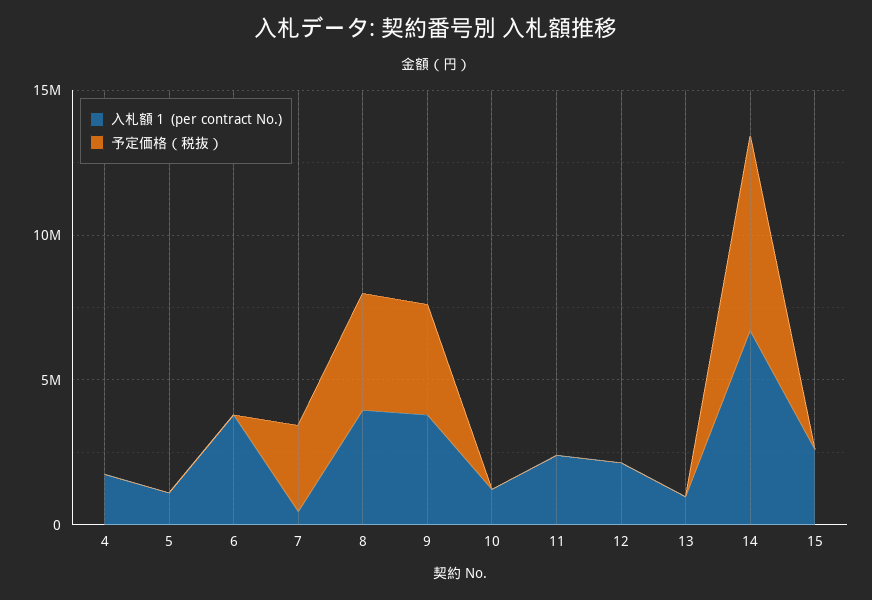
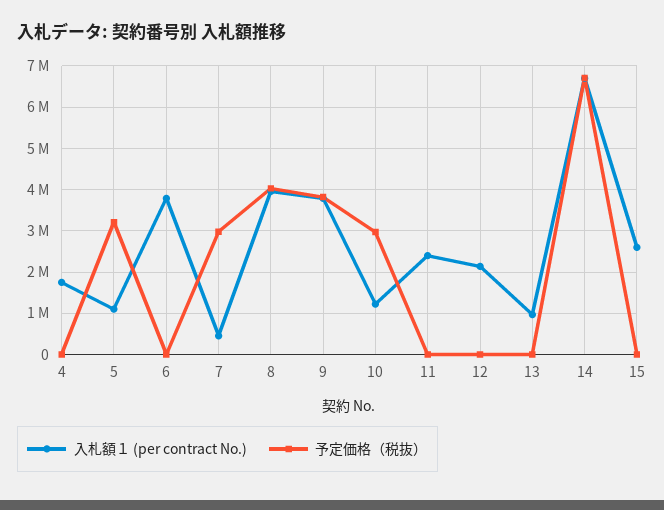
予定価格（税抜）, 5: 0 -> 3200000
予定価格（税抜）, 10: 0 -> 3000000

